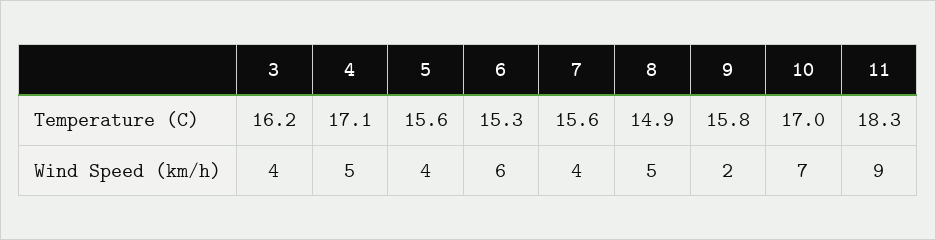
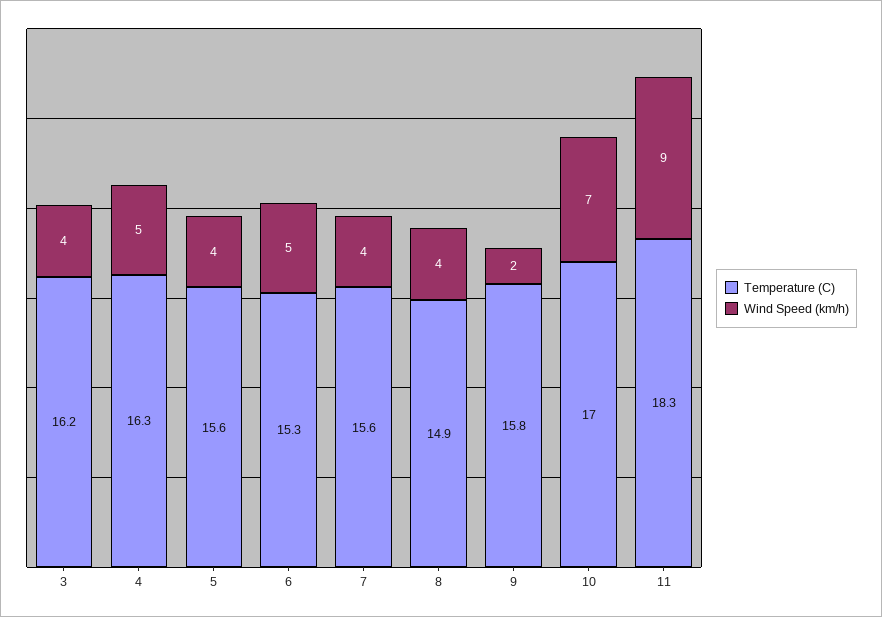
Temperature (C), 4: 17.1 -> 16.3
Wind Speed (km/h), 6: 6 -> 5
Wind Speed (km/h), 8: 5 -> 4

